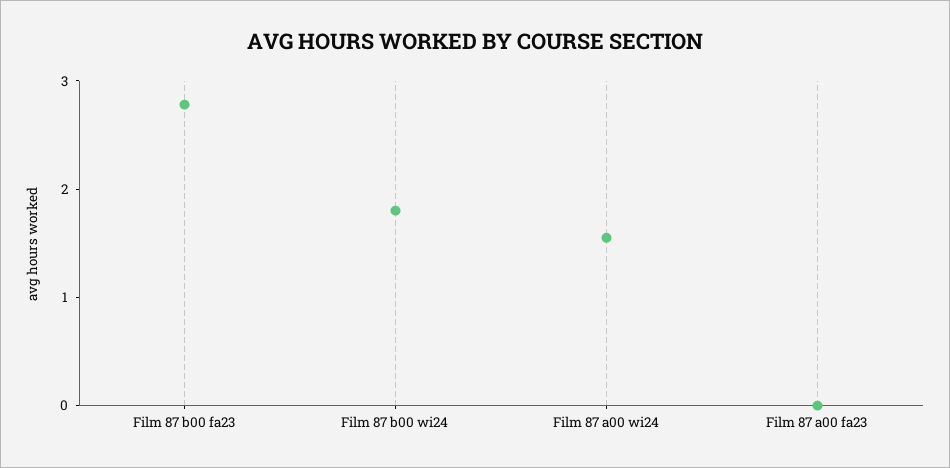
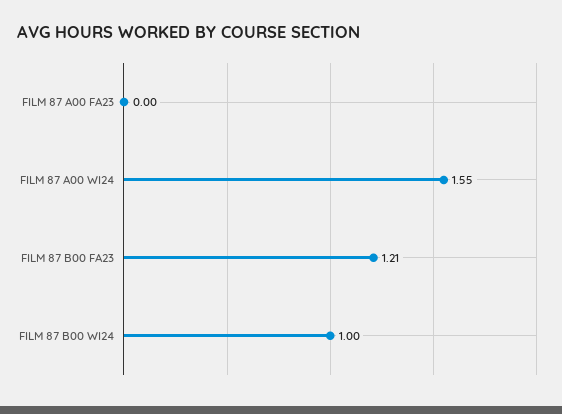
Film 87 b00 fa23: 2.8 -> 1.21
Film 87 b00 wi24: 1.8 -> 1

